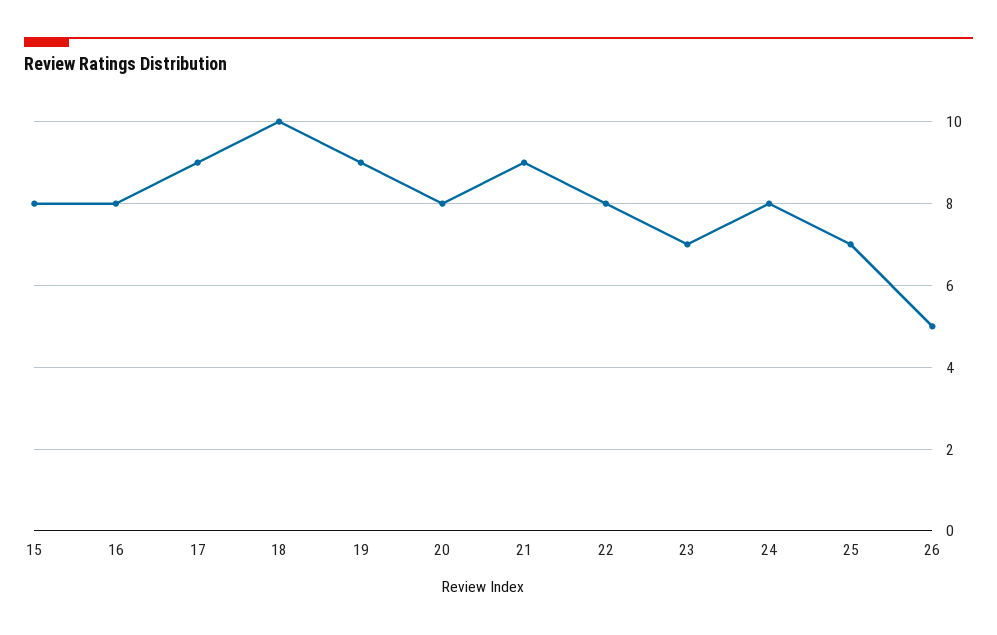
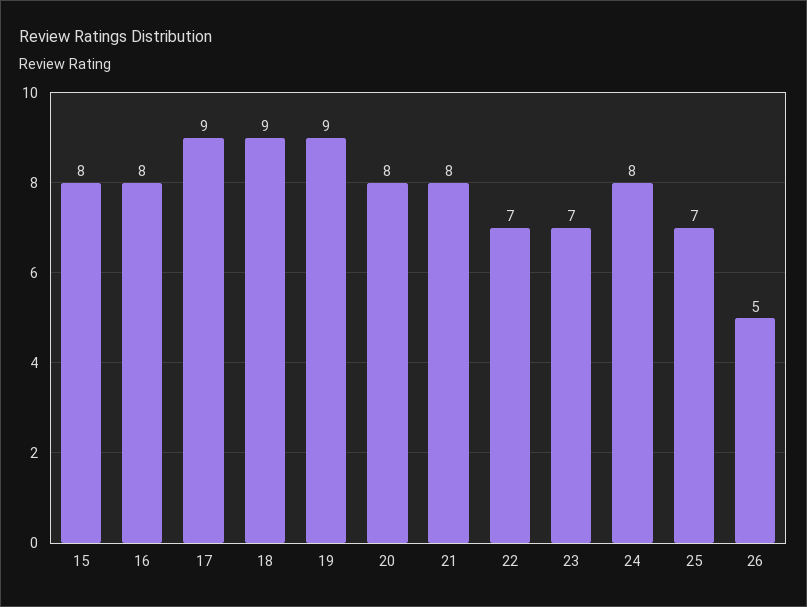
18: 10 -> 9
21: 9 -> 8
22: 8 -> 7

